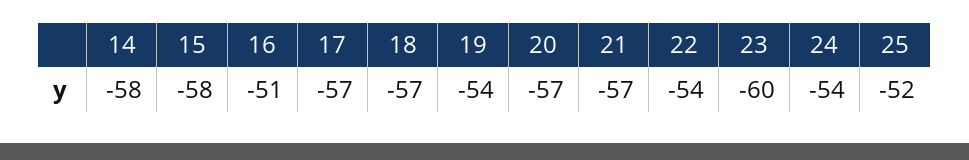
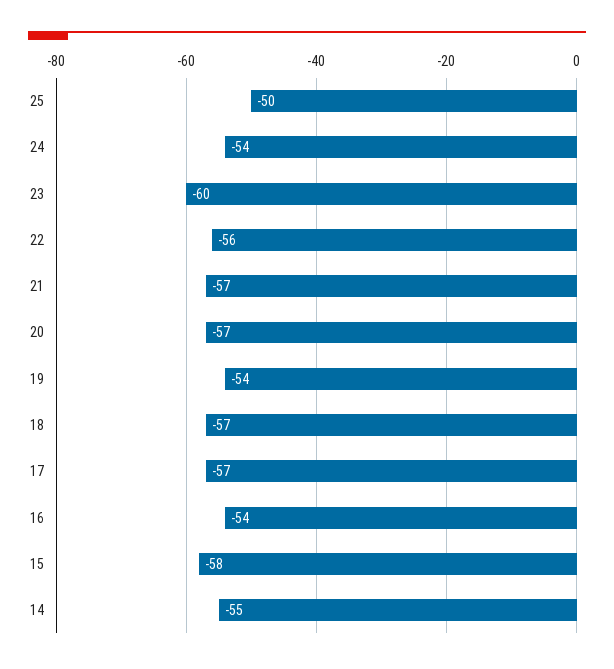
14: -58 -> -55
16: -51 -> -54
22: -54 -> -56
25: -52 -> -50

